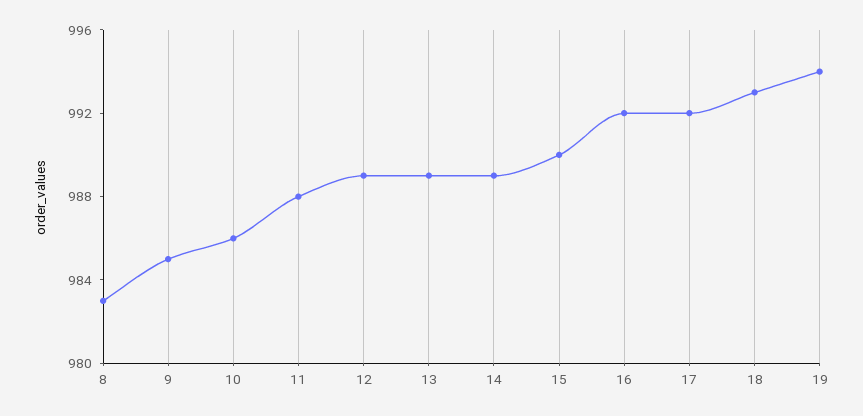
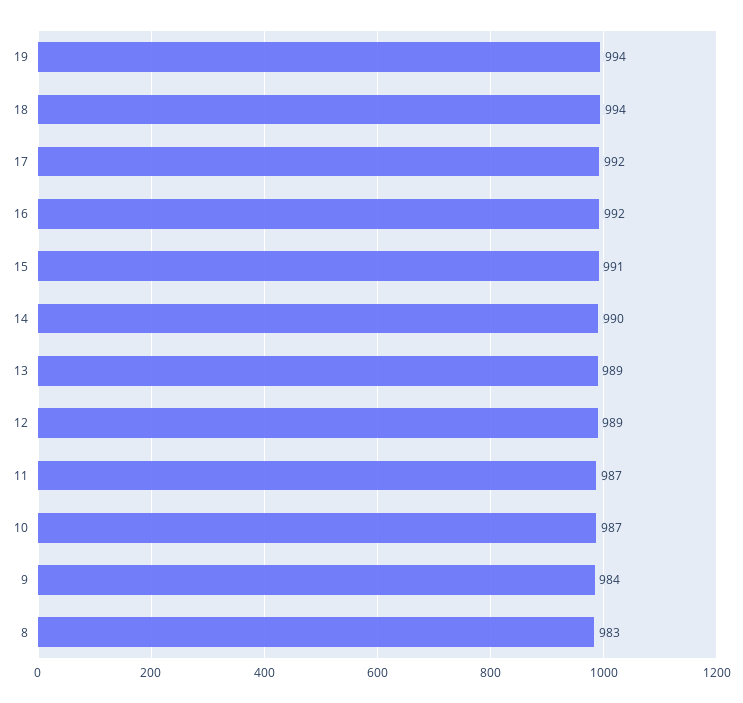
9: 985 -> 984
10: 986 -> 987
11: 988 -> 987
14: 989 -> 990
15: 990 -> 991
18: 993 -> 994

